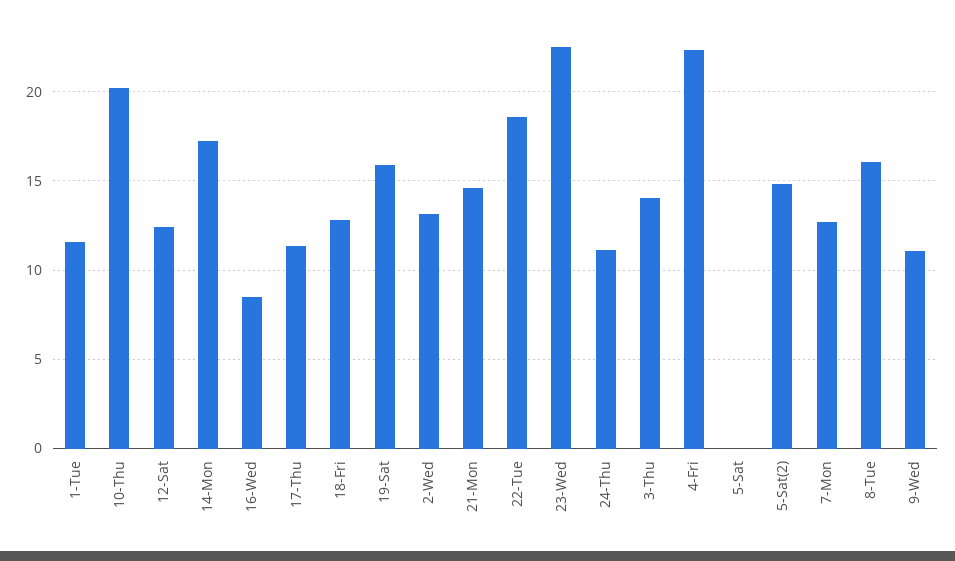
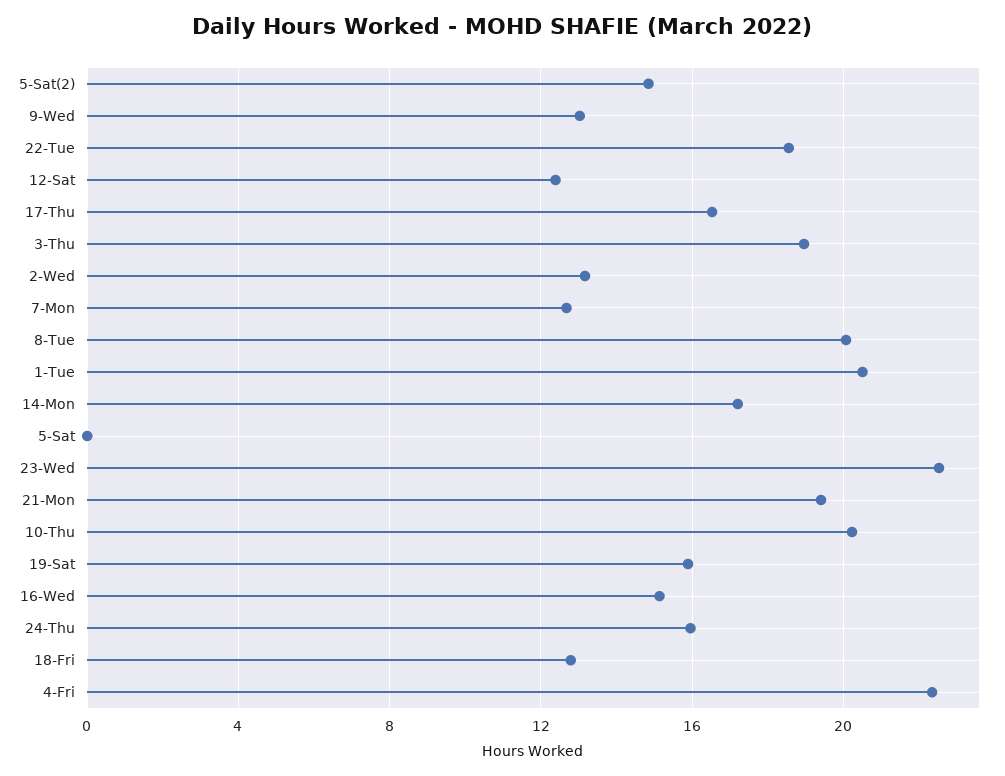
1-Tue: 11.5 -> 20.5
16-Wed: 8.5 -> 15
17-Thu: 11.5 -> 16.5
21-Mon: 14.5 -> 19.5
24-Thu: 11 -> 16
3-Thu: 14 -> 19
8-Tue: 16 -> 20
9-Wed: 11 -> 13

